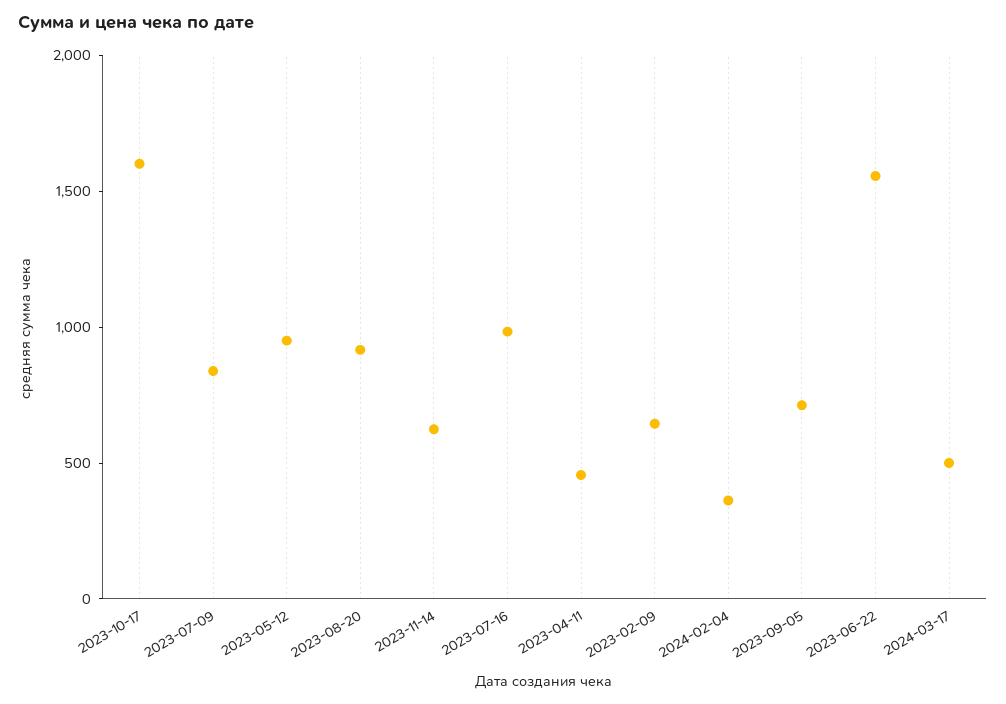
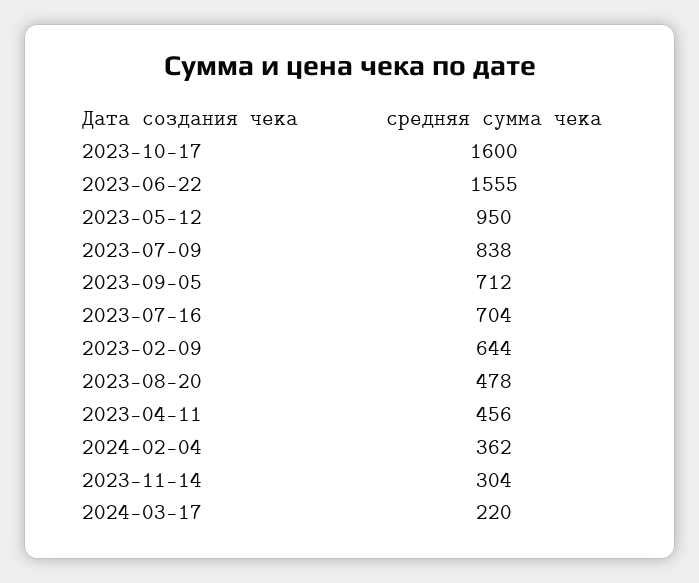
2023-08-20: 900 -> 478
2023-11-14: 600 -> 304
2023-07-16: 1000 -> 704
2024-03-17: 500 -> 220

